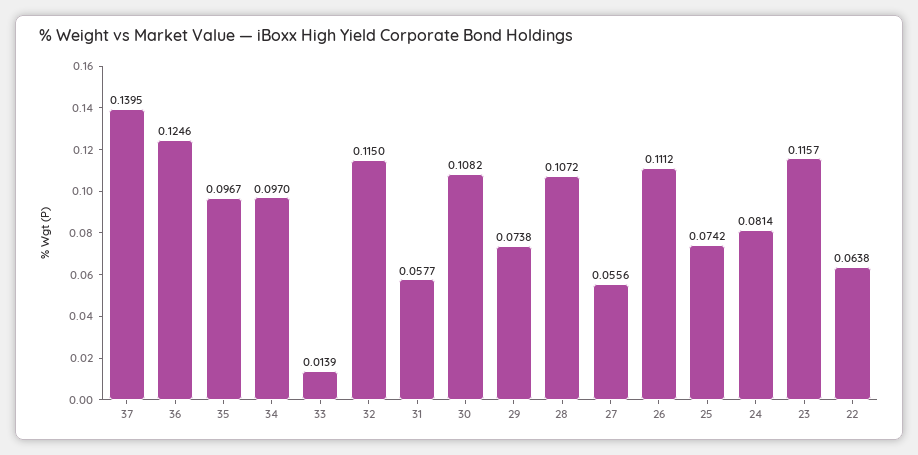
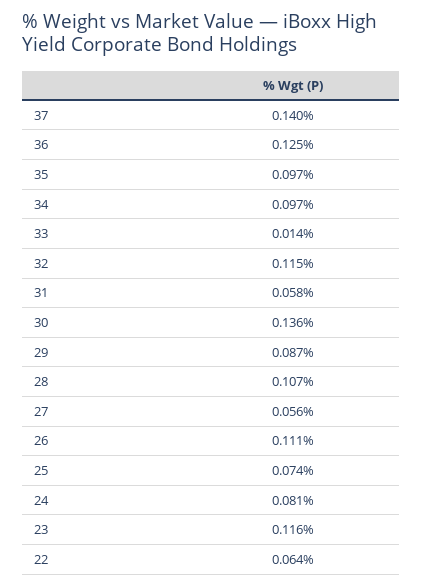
30: 0.1082 -> 0.136
29: 0.0738 -> 0.087

